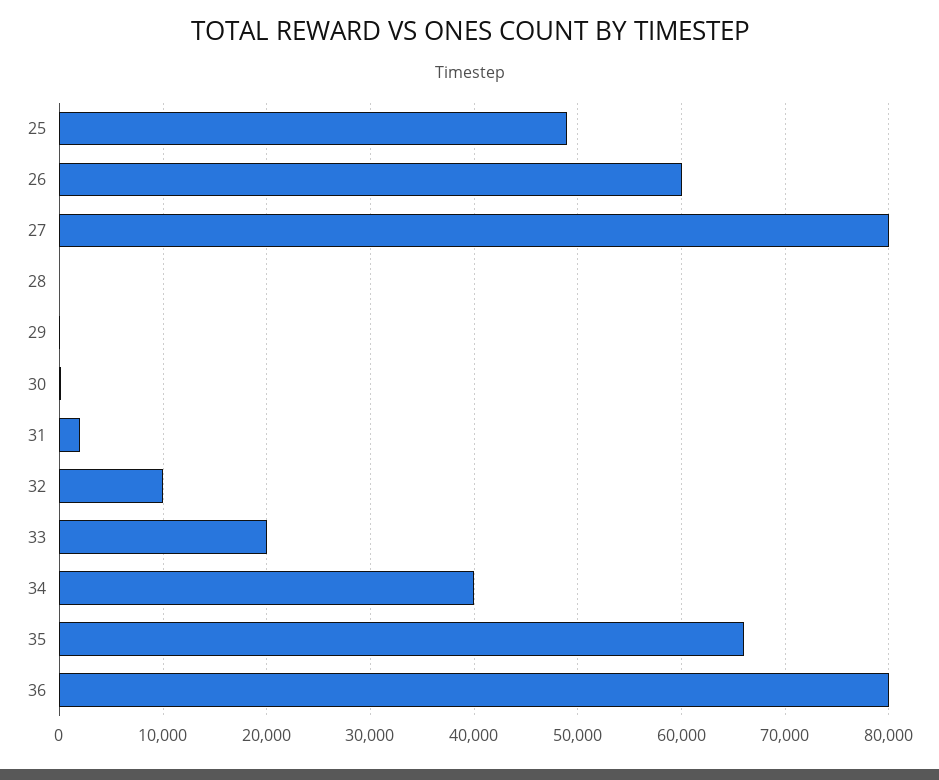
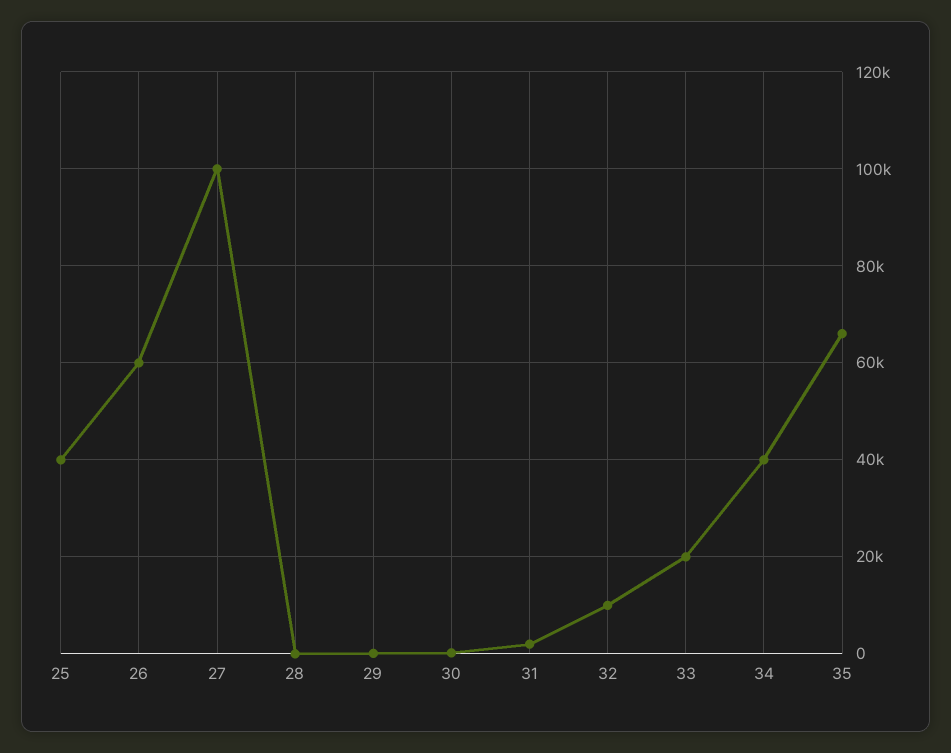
25: 49000 -> 40000
27: 80000 -> 100000
36: 80000 -> none

